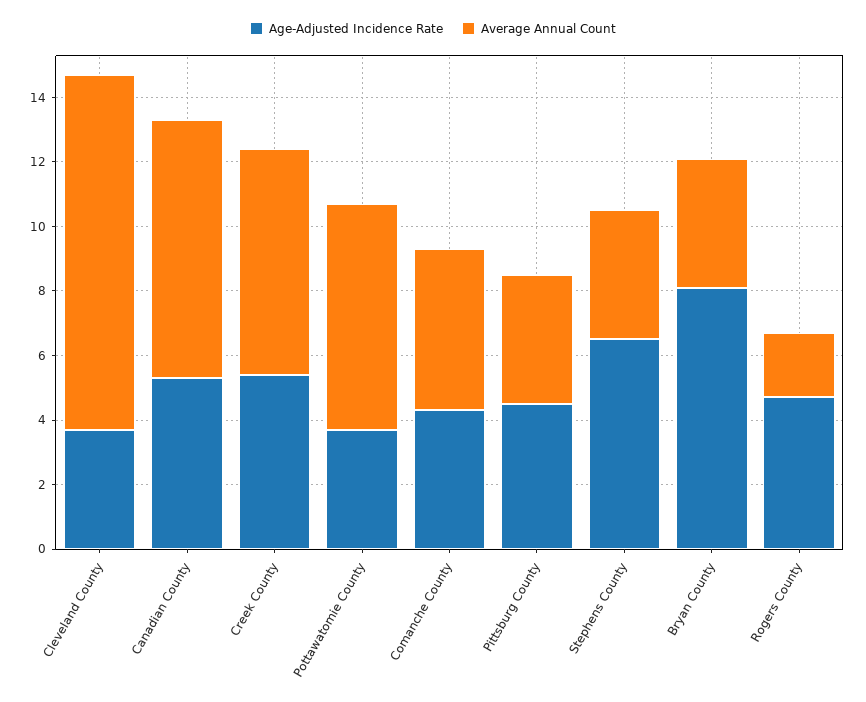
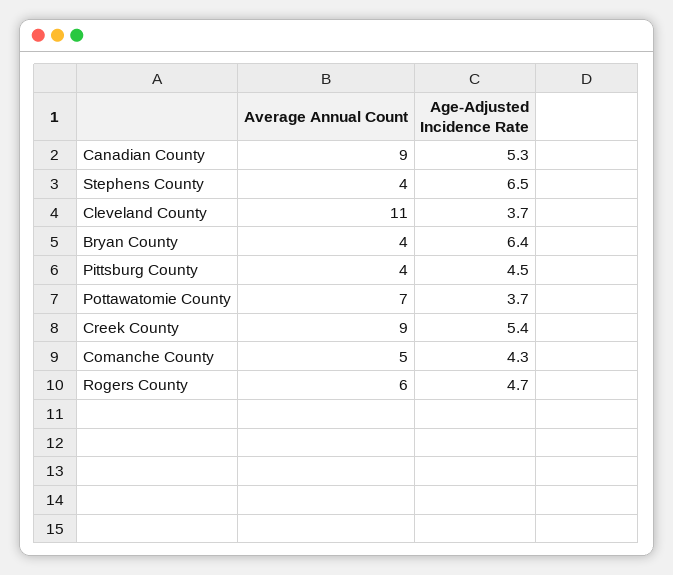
Average Annual Count, Canadian County: 8 -> 9
Average Annual Count, Creek County: 7 -> 9
Age-Adjusted Incidence Rate, Bryan County: 8 -> 6.4
Average Annual Count, Rogers County: 2 -> 6

